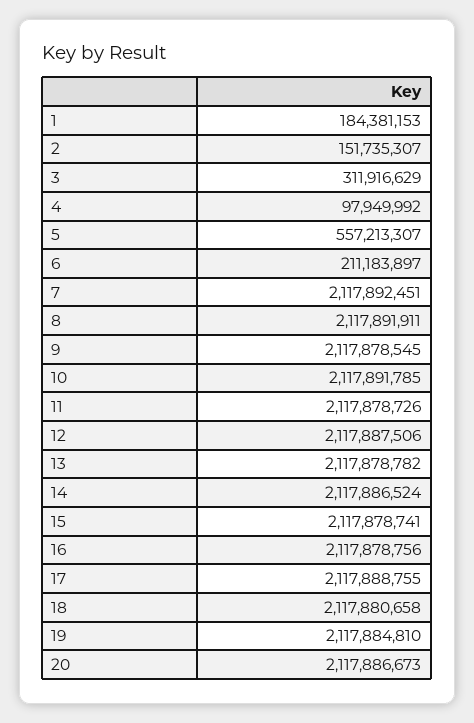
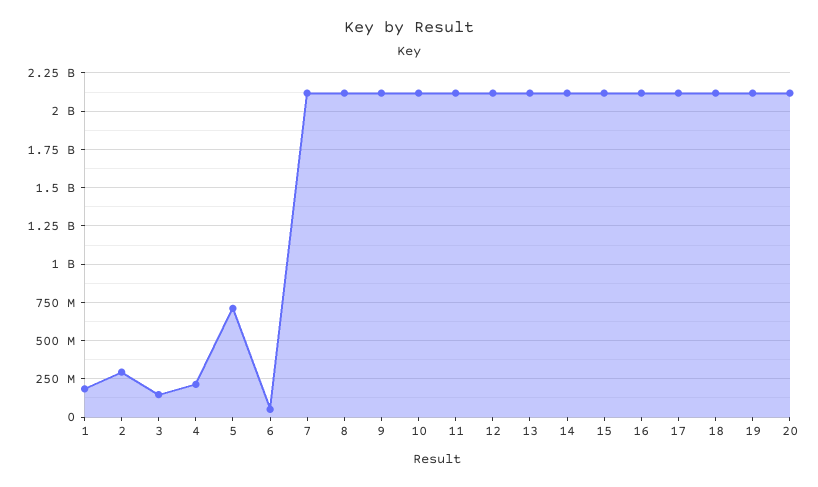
2: 151735307 -> 300000000
3: 311916629 -> 150000000
4: 97949992 -> 200000000
5: 557213307 -> 700000000
6: 211183897 -> 50000000

